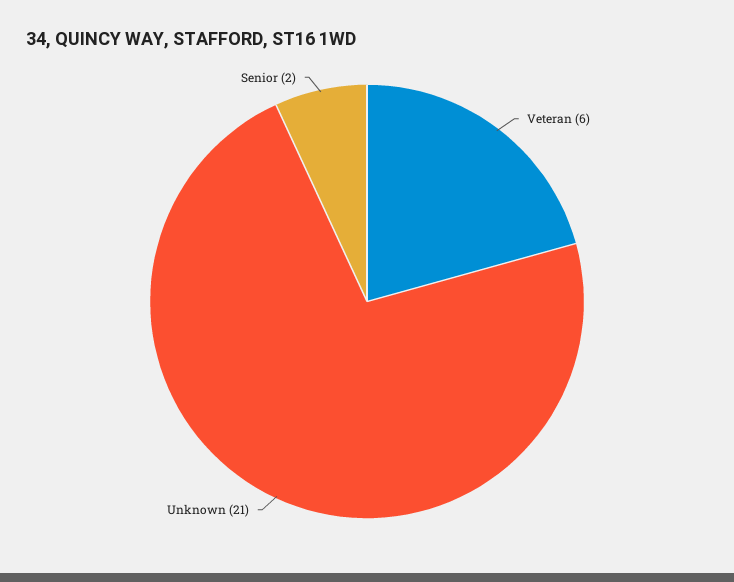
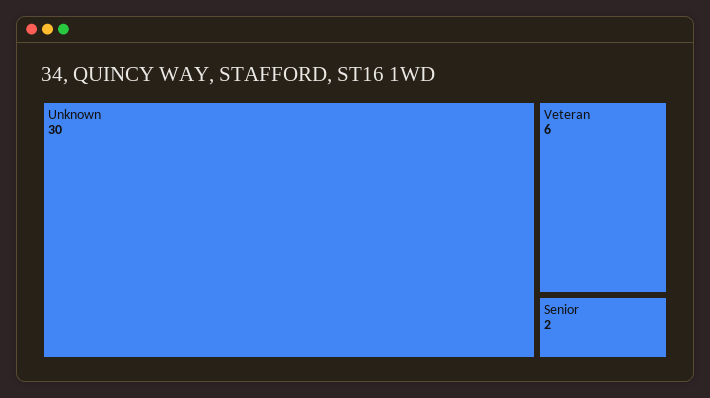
Unknown: 21 -> 30

